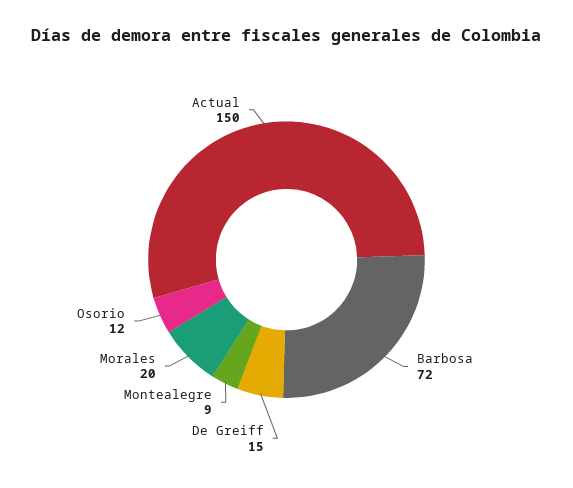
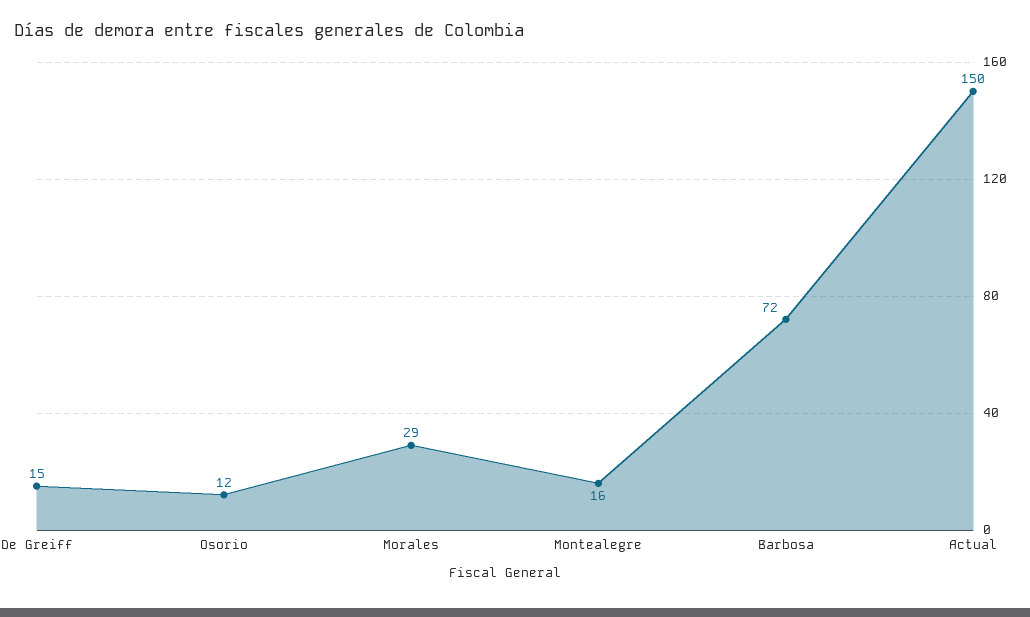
Montealegre: 9 -> 16
Morales: 20 -> 29

